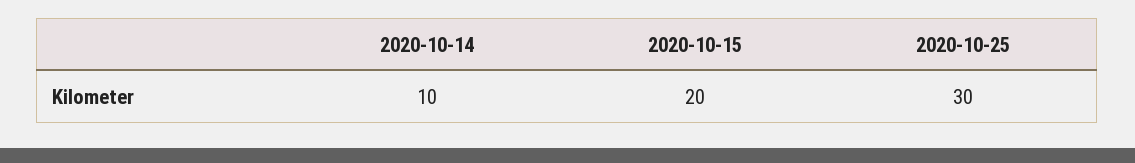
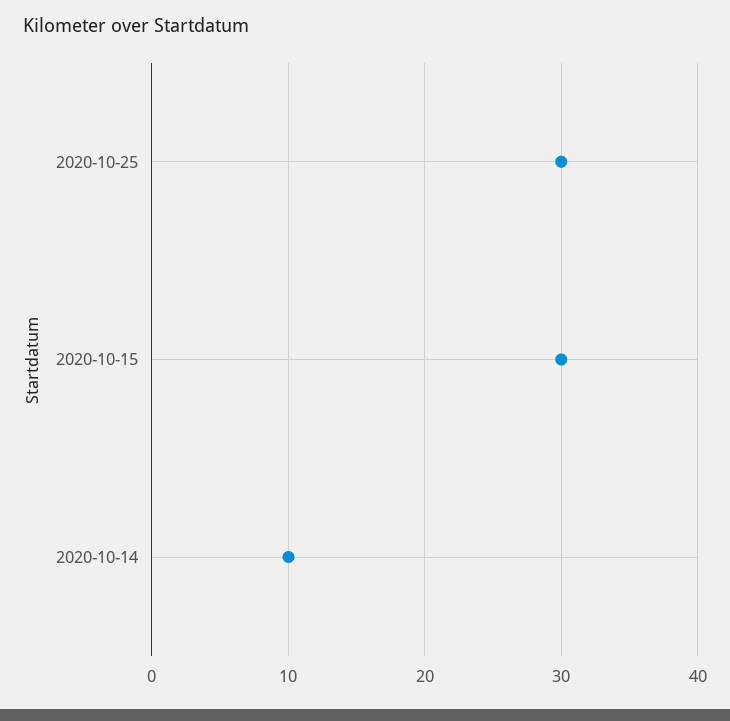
2020-10-15: 20 -> 30

